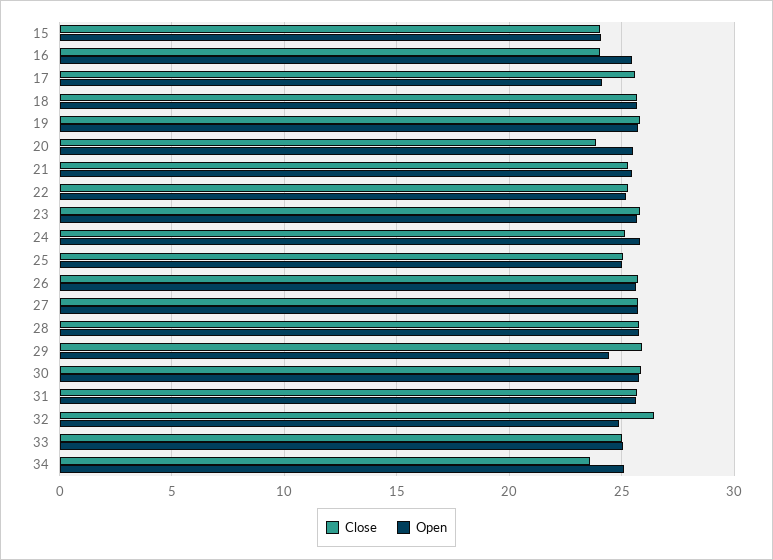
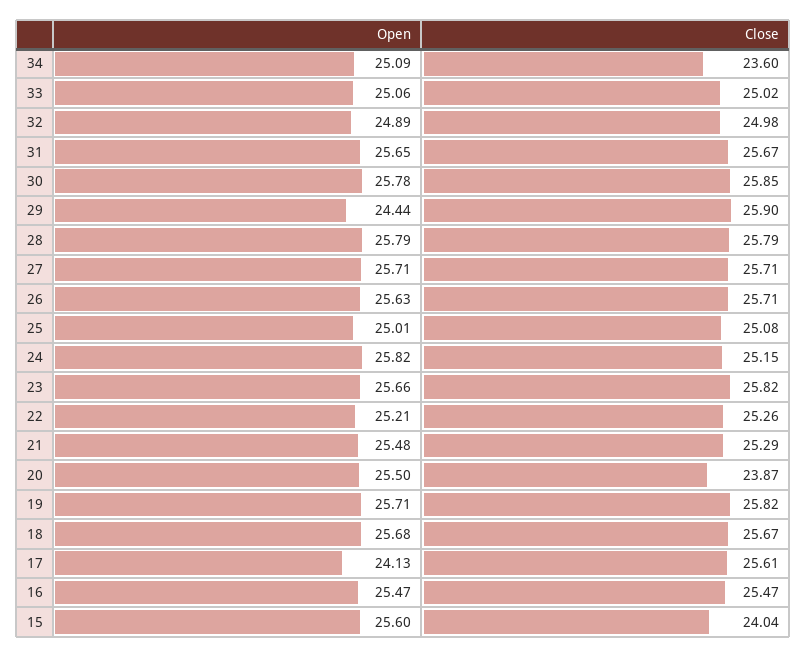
Open, 15: 24 -> 25.6
Close, 16: 24 -> 25.47
Close, 32: 26.5 -> 24.98

